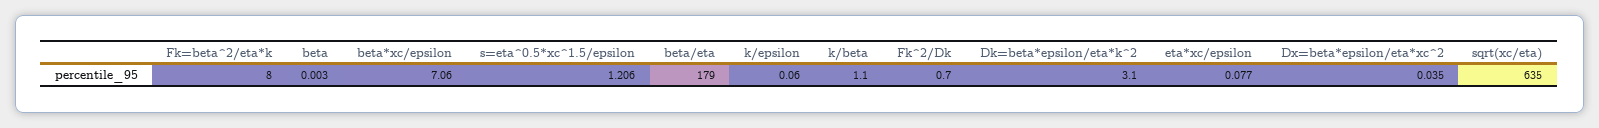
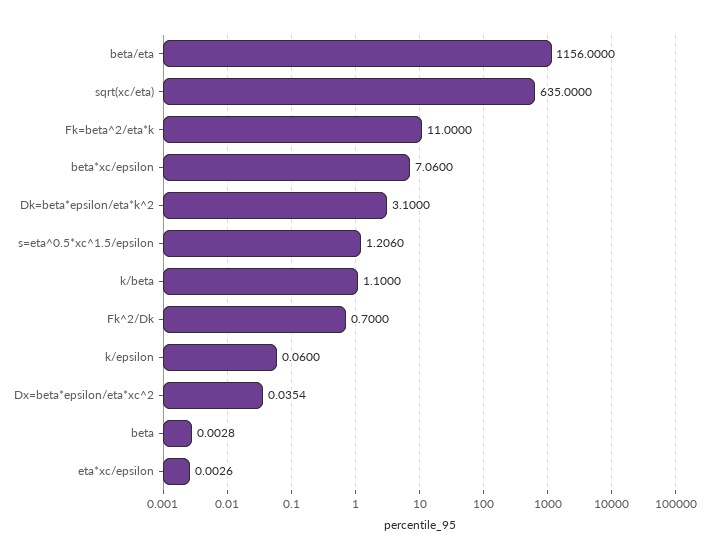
Fk=beta^2/eta*k: 8 -> 11
beta/eta: 179 -> 1156
eta*xc/epsilon: 0.077 -> 0.0026

